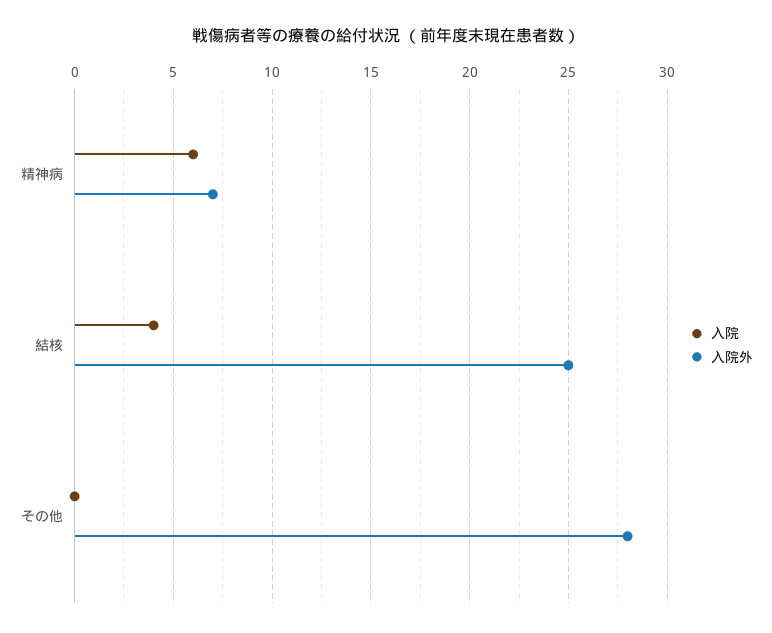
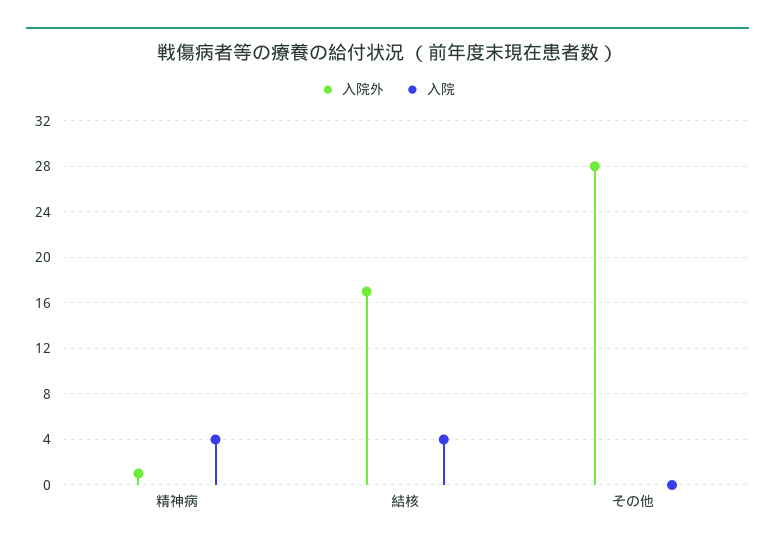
入院, 精神病: 6 -> 4
入院外, 精神病: 7 -> 1
入院外, 結核: 25 -> 17

